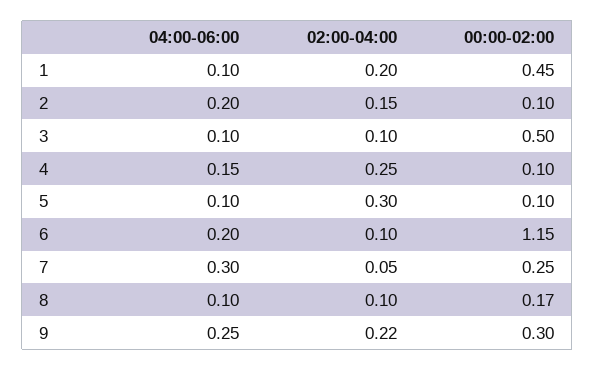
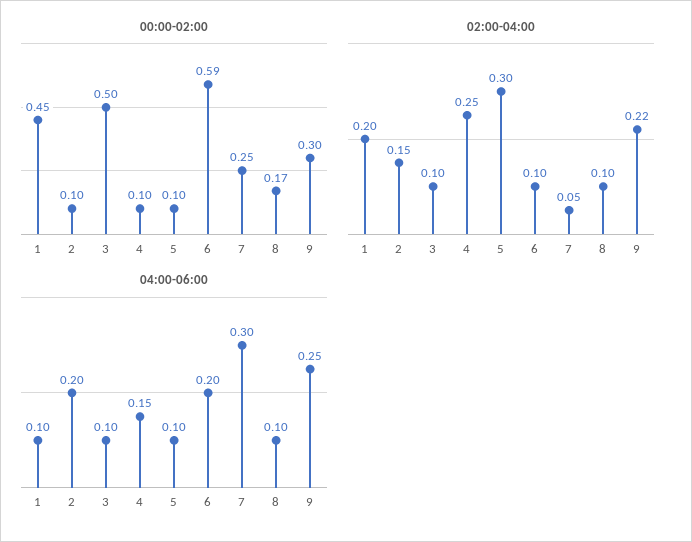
00:00-02:00, 6: 1.15 -> 0.59

